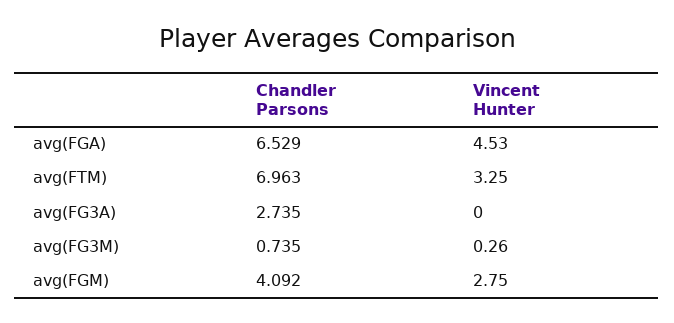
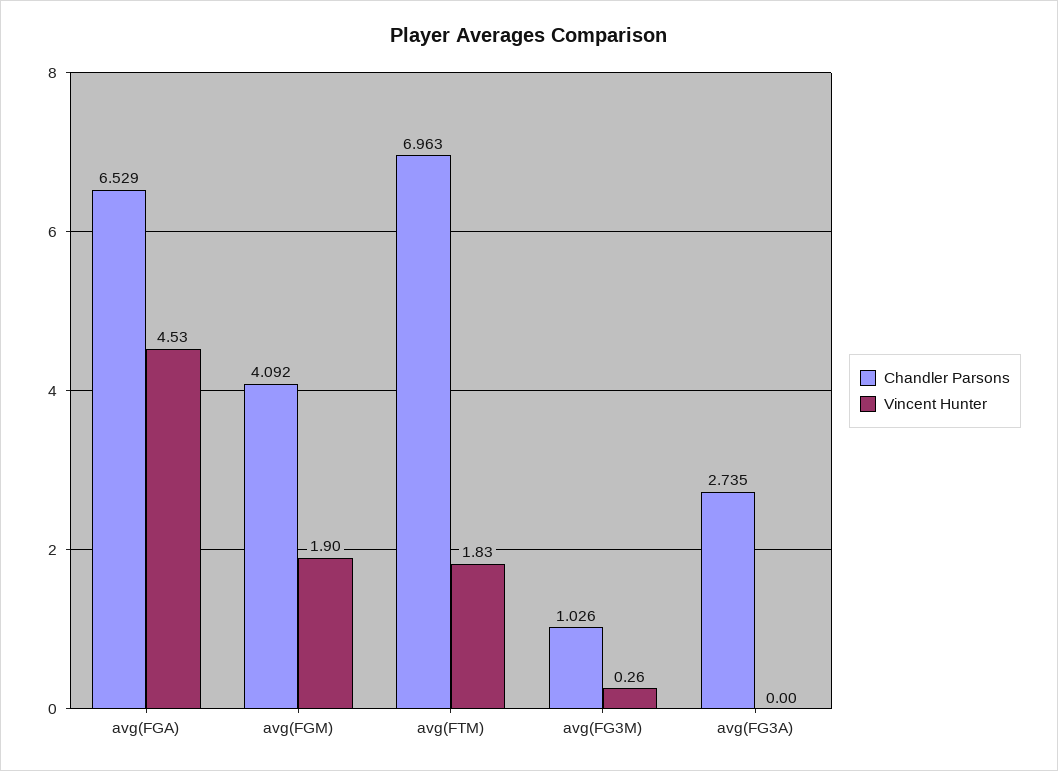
Vincent Hunter, avg(FTM): 3.25 -> 1.83
Chandler Parsons, avg(FG3M): 0.735 -> 1.026
Vincent Hunter, avg(FGM): 2.75 -> 1.9

